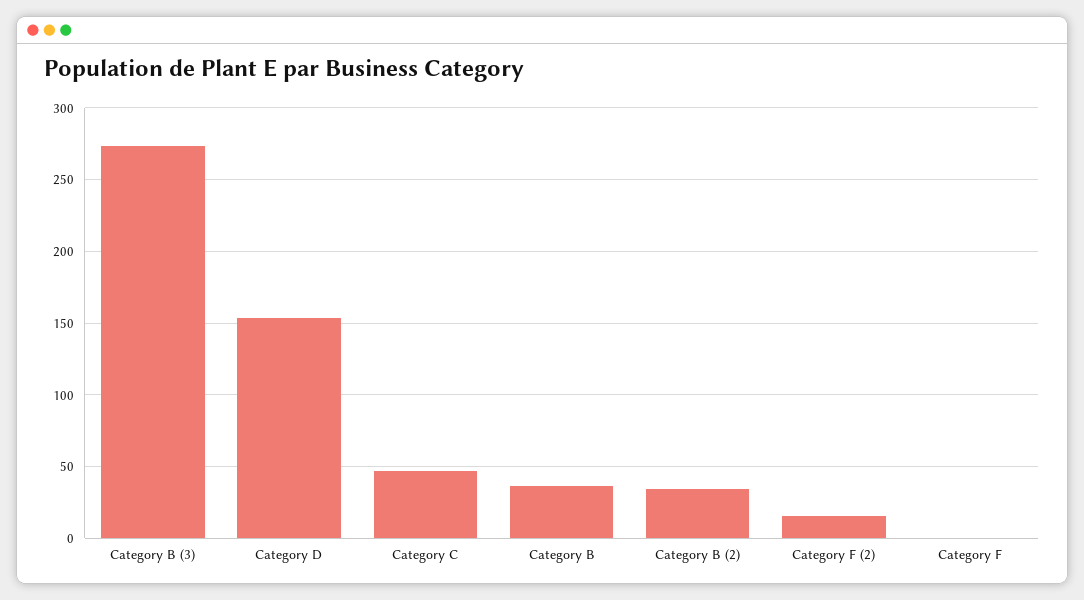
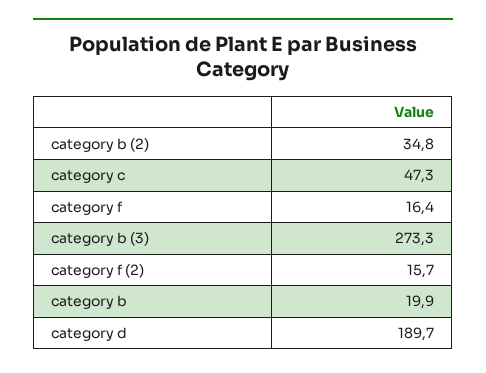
Category D: 155 -> 189.7
Category B: 35 -> 19.9
Category F: 0 -> 16.4

